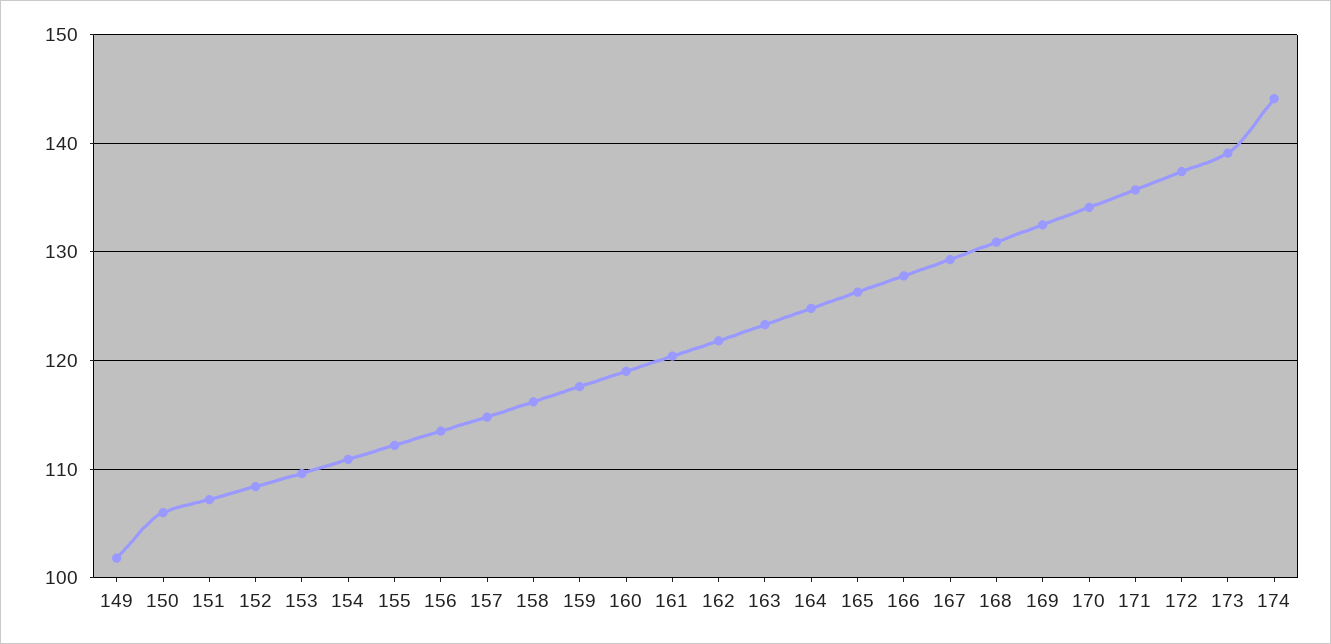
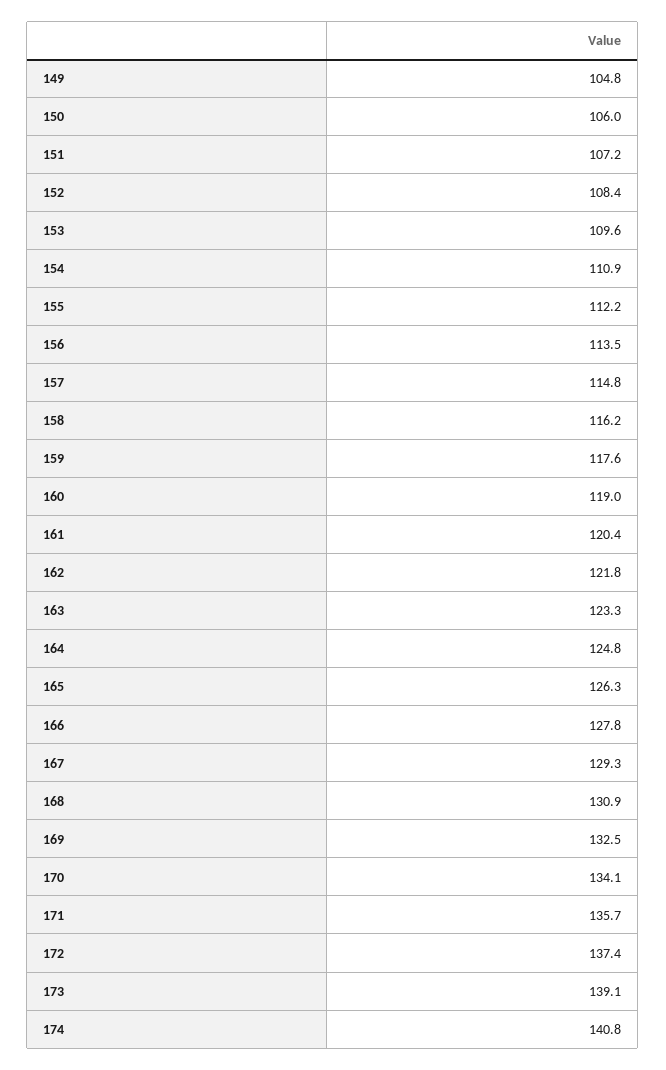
149: 102 -> 104.8
174: 144 -> 140.8

